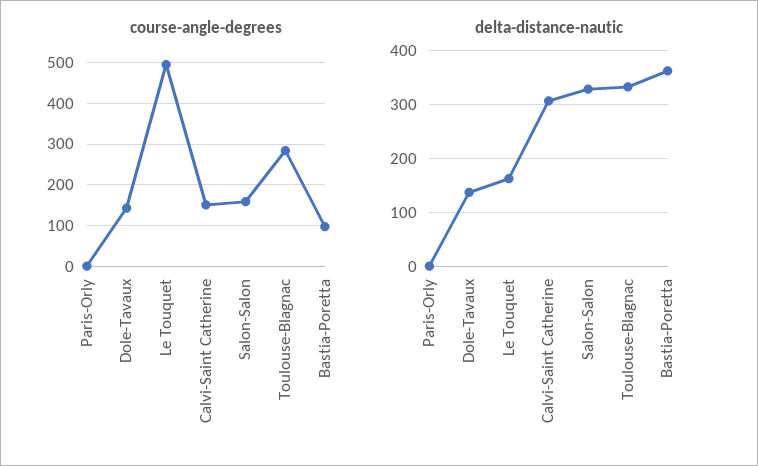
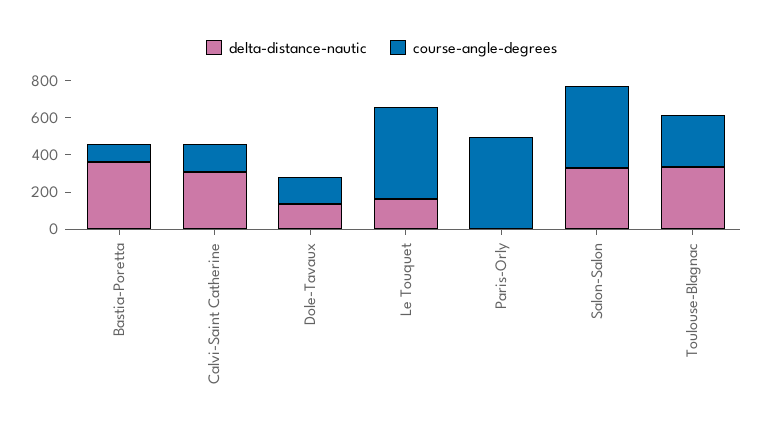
course-angle-degrees, Paris-Orly: 0 -> 500
course-angle-degrees, Salon-Salon: 160 -> 450

